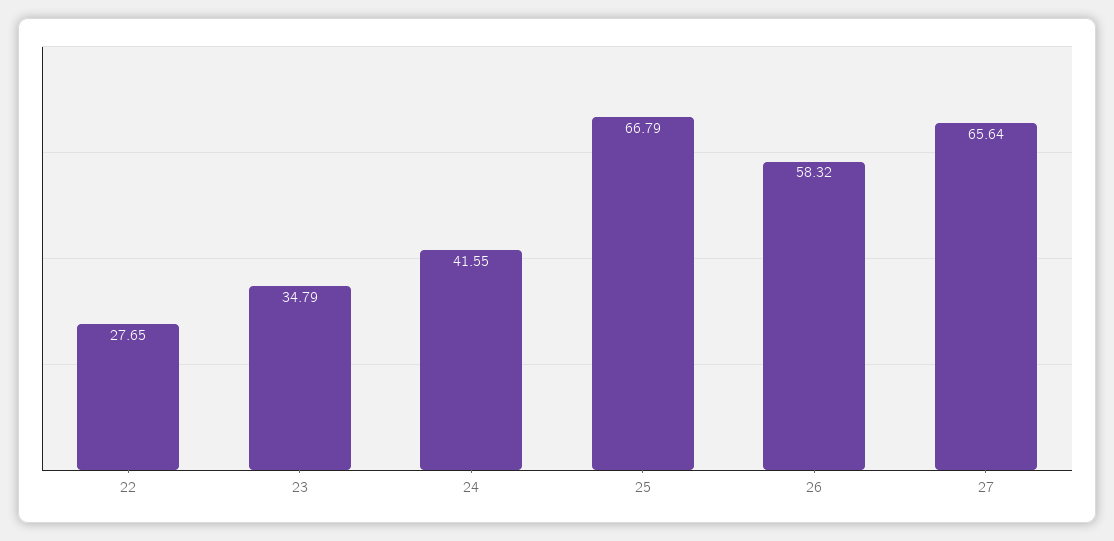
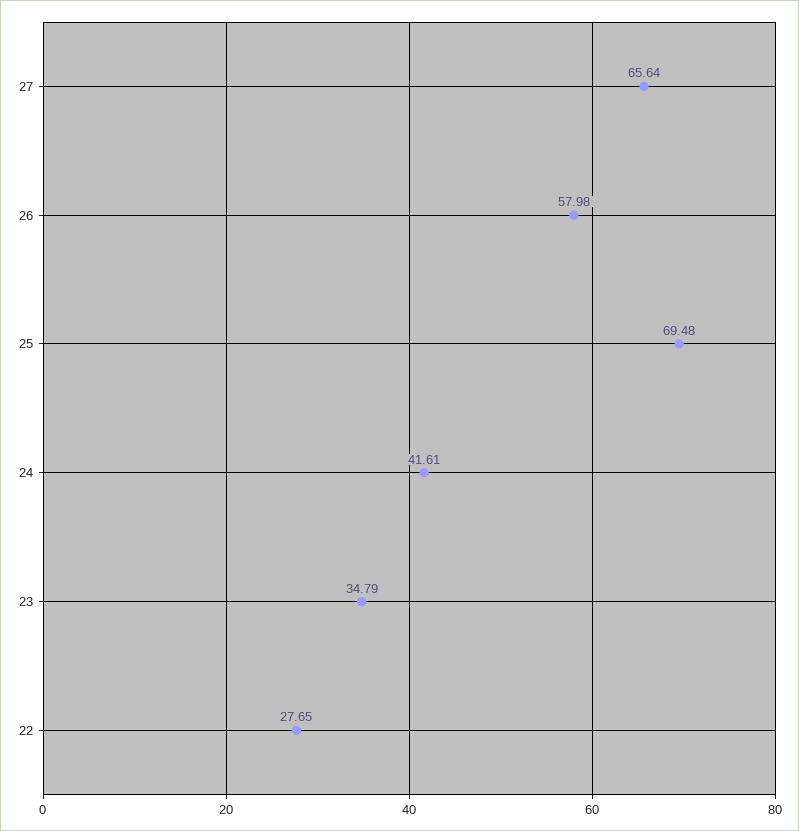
24: 41.55 -> 41.61
25: 66.79 -> 69.48
26: 58.32 -> 57.98

